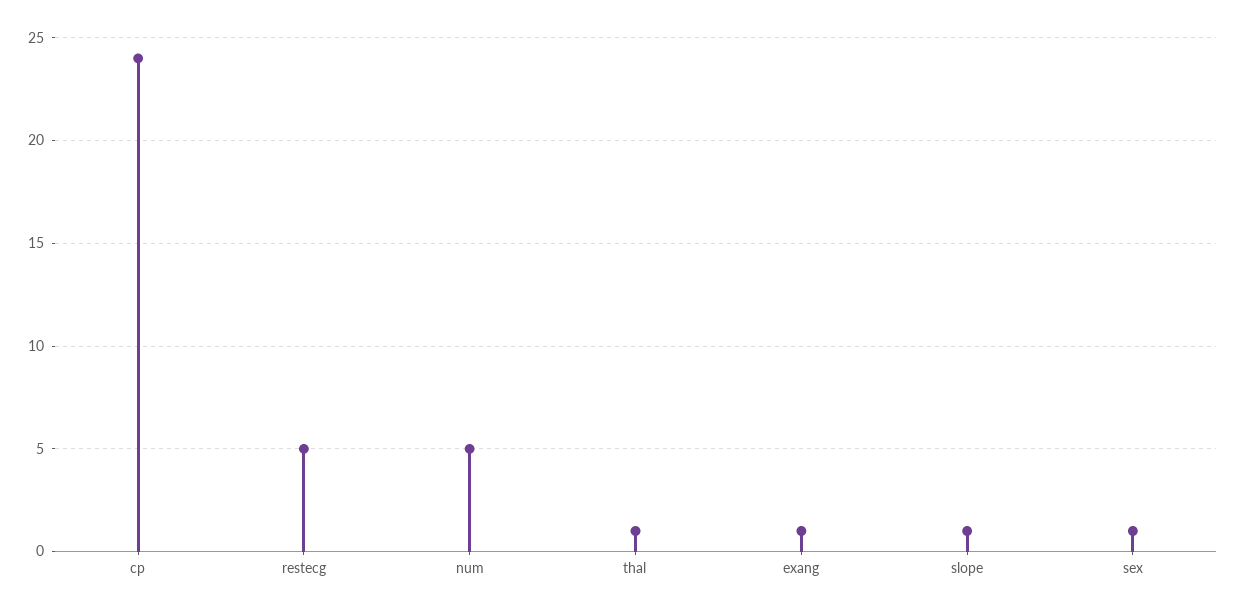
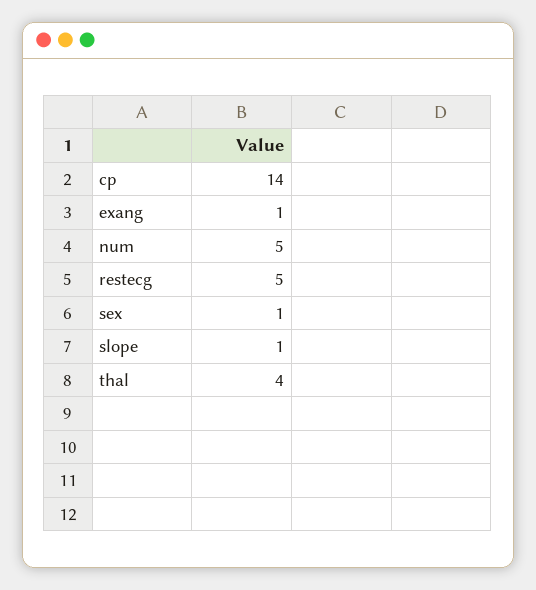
cp: 24 -> 14
thal: 1 -> 4

